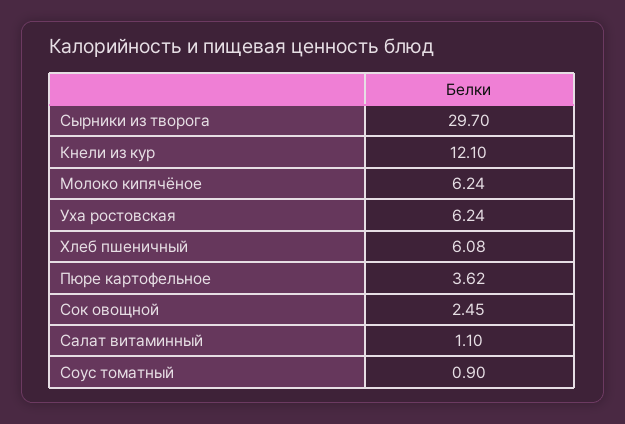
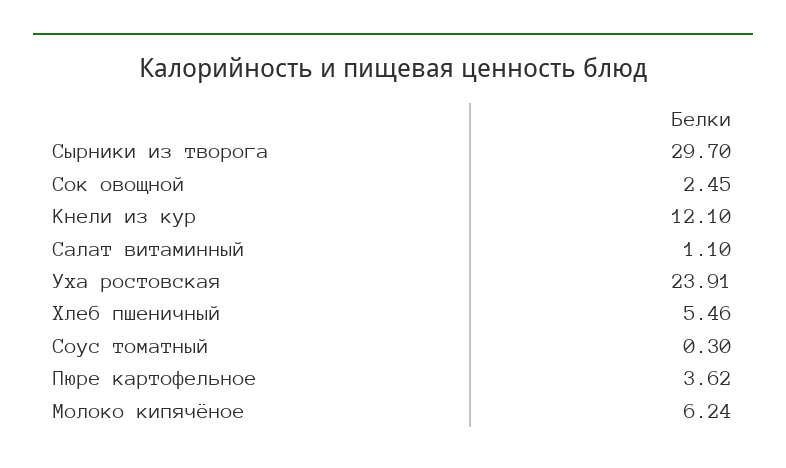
Уха ростовская: 6.24 -> 23.91
Хлеб пшеничный: 6.08 -> 5.46
Соус томатный: 0.9 -> 0.3

